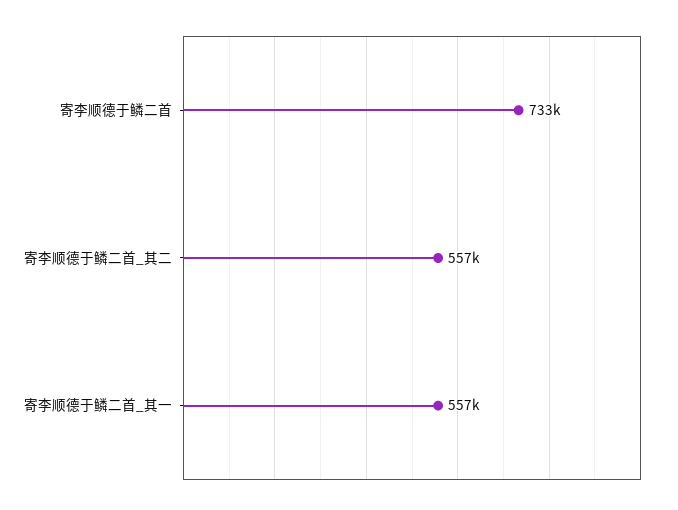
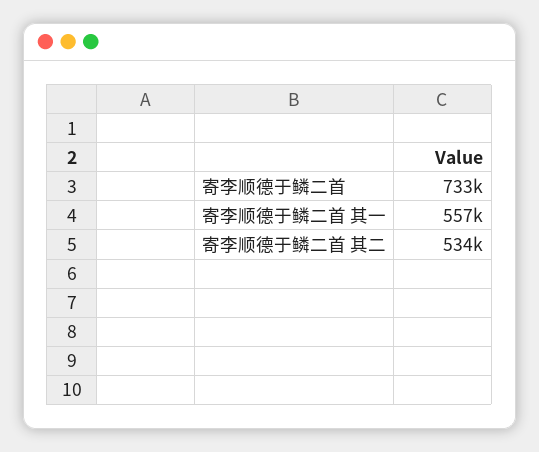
寄李顺德于鳞二首_其二: 557000 -> 534000

